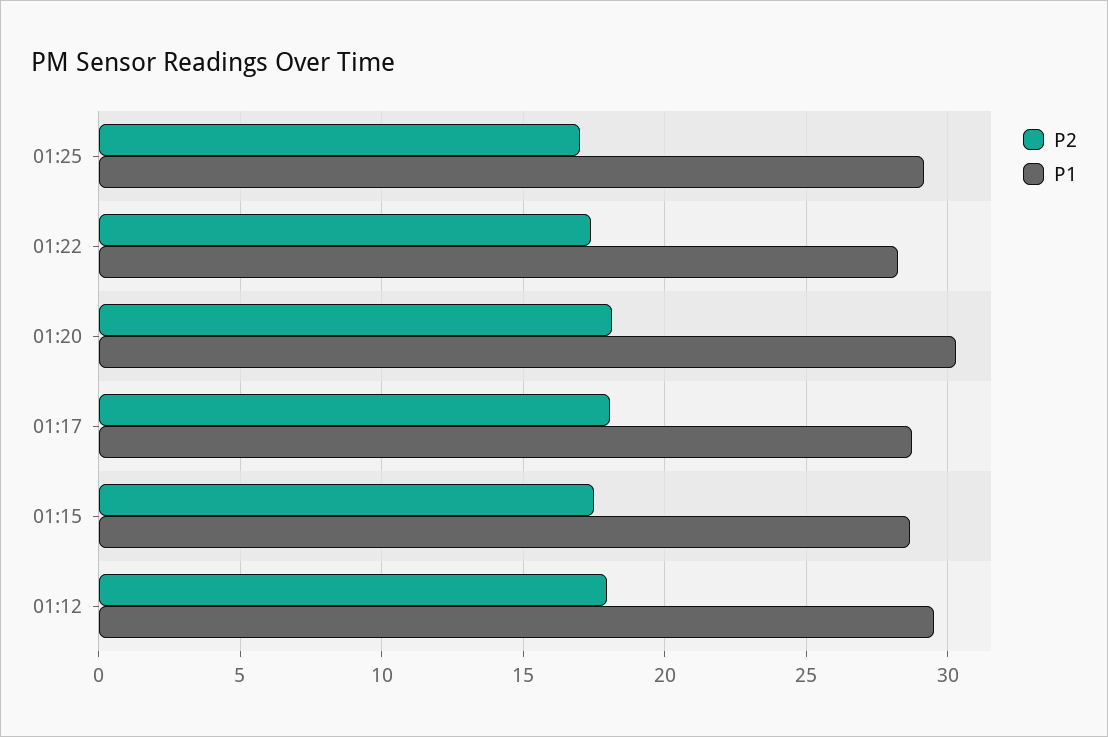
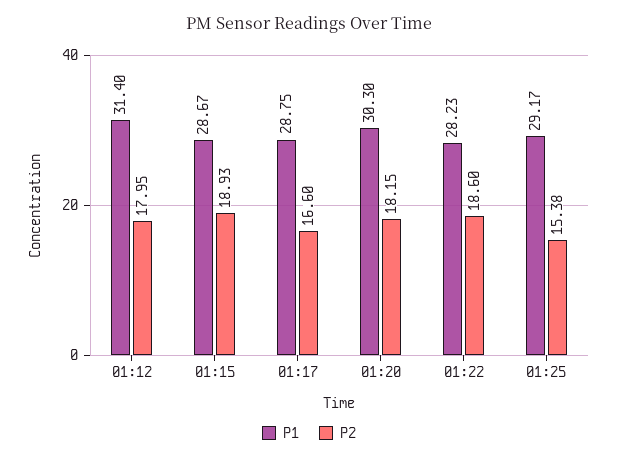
P2, 01:25: 17 -> 15.38
P2, 01:22: 17.5 -> 18.6
P2, 01:17: 18 -> 16.6
P2, 01:15: 17.5 -> 18.93
P1, 01:12: 29.5 -> 31.4

